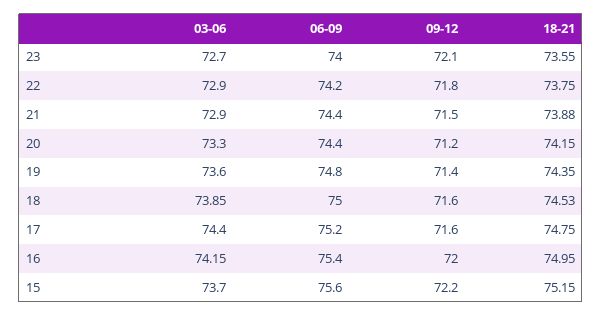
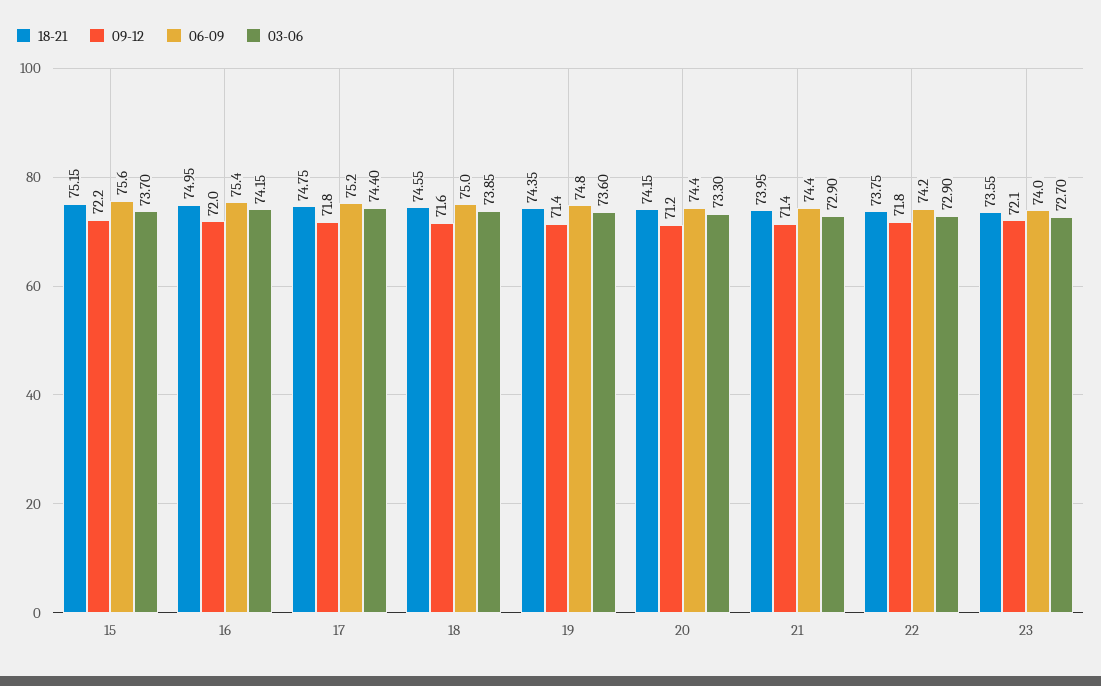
09-12, 21: 71.5 -> 71.4
18-21, 21: 73.88 -> 73.95
18-21, 18: 74.53 -> 74.55
09-12, 17: 71.6 -> 71.8

